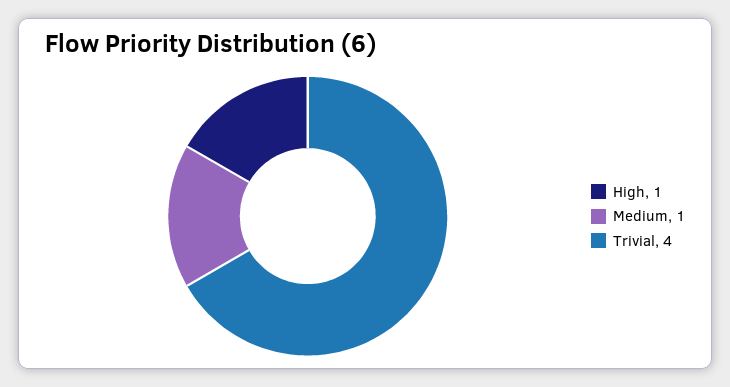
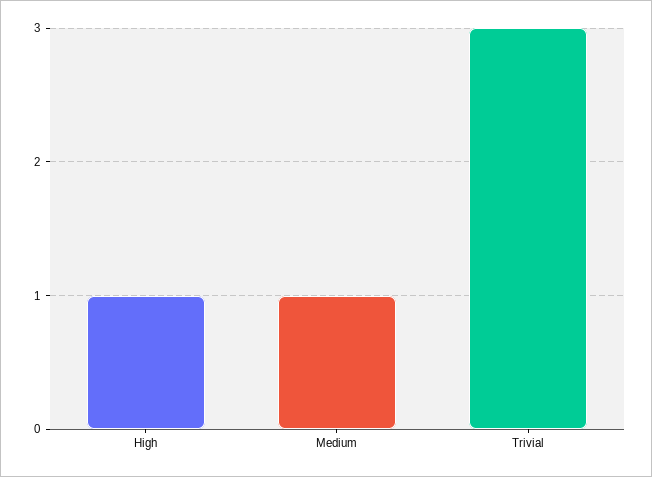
Trivial: 4 -> 3

